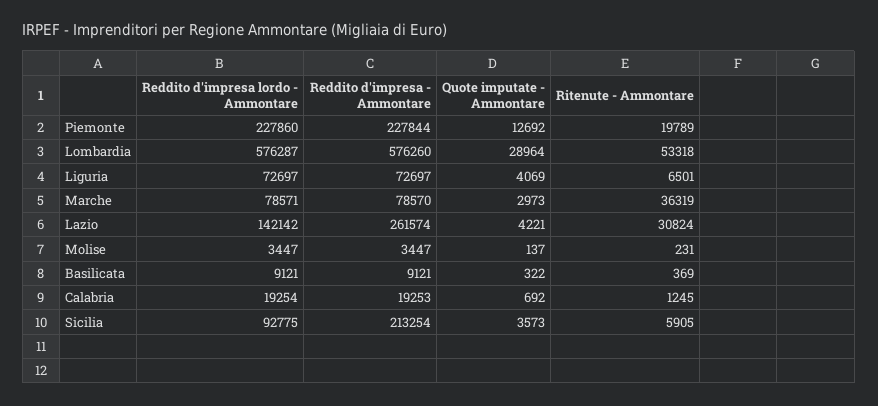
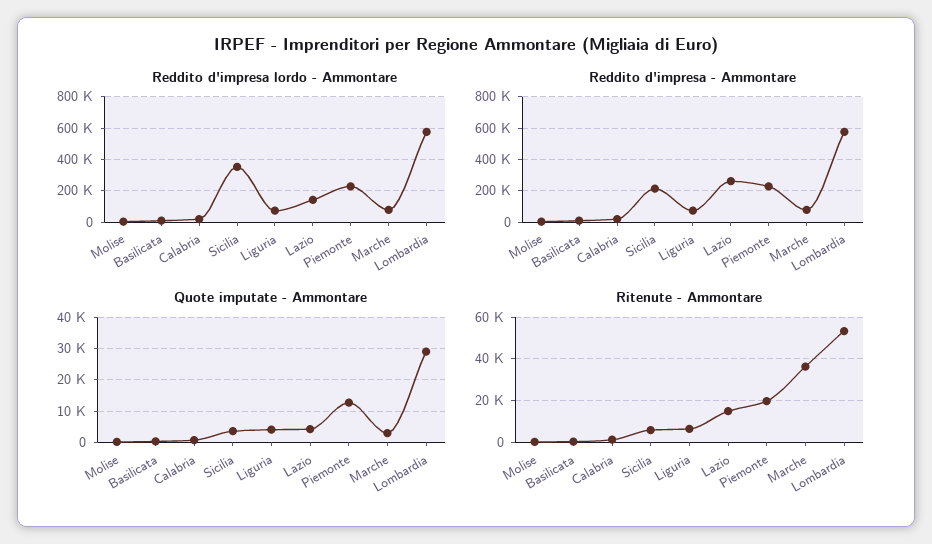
Ritenute - Ammontare, Lazio: 30824 -> 15000
Reddito d'impresa lordo - Ammontare, Sicilia: 92775 -> 350000

